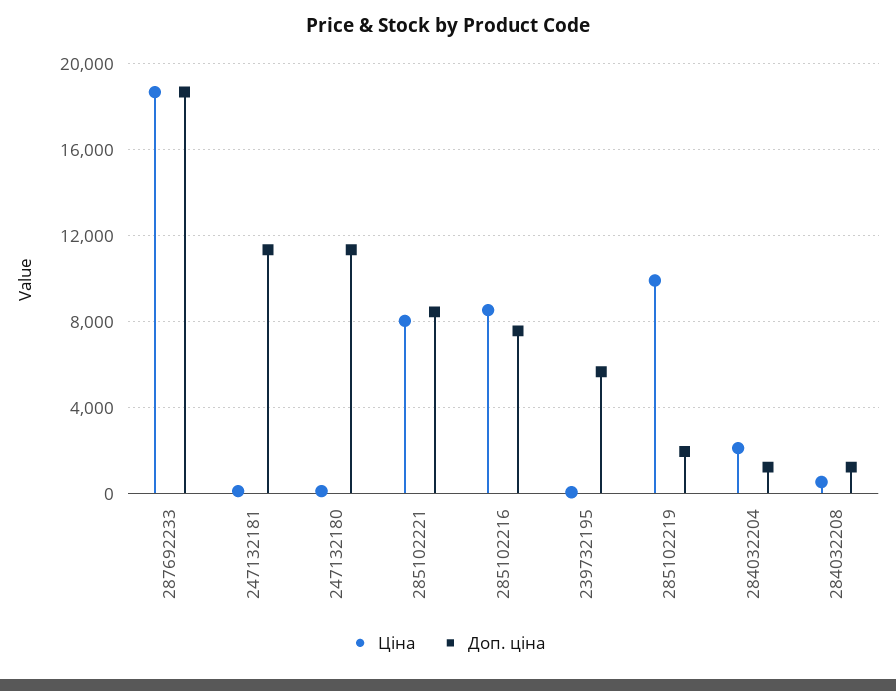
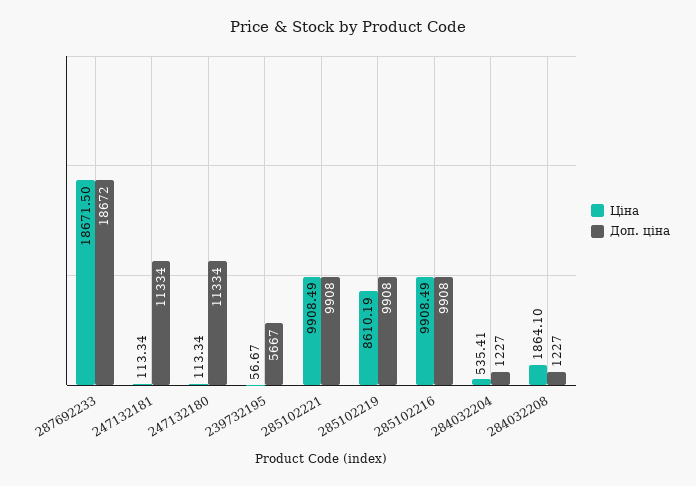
Ціна, 285102221: 8000 -> 9908.49
Доп. ціна, 285102221: 8500 -> 9908
Ціна, 285102216: 8500 -> 9908.49
Доп. ціна, 285102216: 7500 -> 9908
Ціна, 285102219: 10000 -> 8610.19
Доп. ціна, 285102219: 2000 -> 9908
Ціна, 284032204: 2000 -> 535.41
Ціна, 284032208: 500 -> 1864.1

